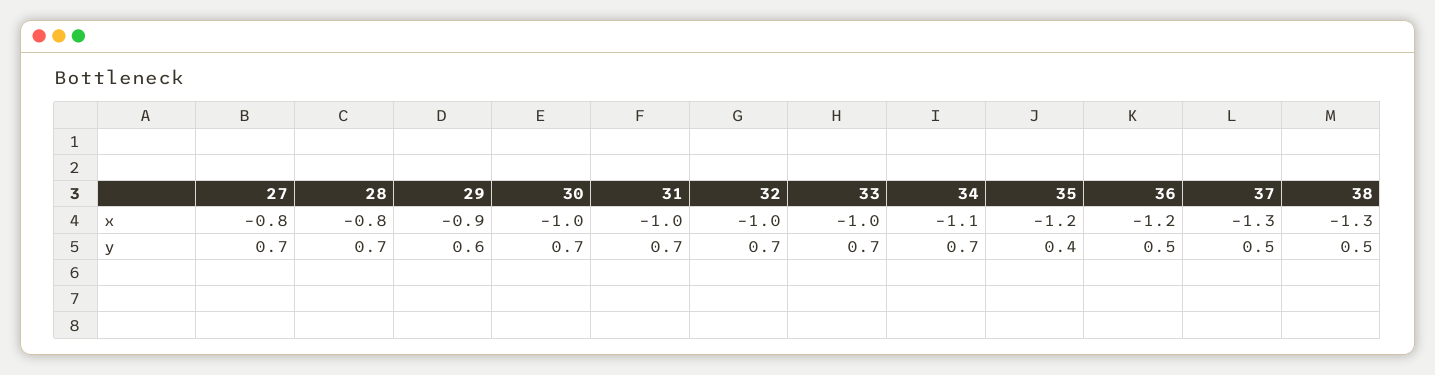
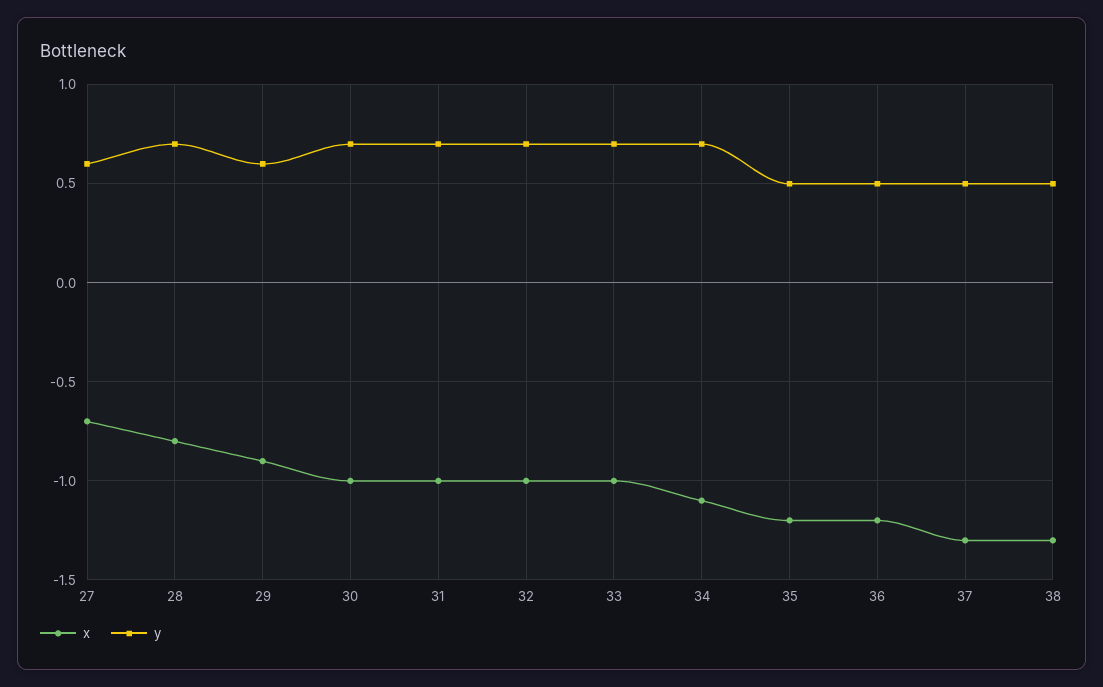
x, 27: -0.8 -> -0.7
y, 27: 0.7 -> 0.6
y, 35: 0.4 -> 0.5

